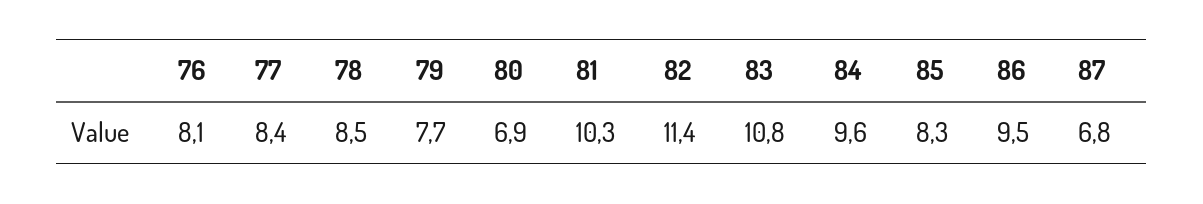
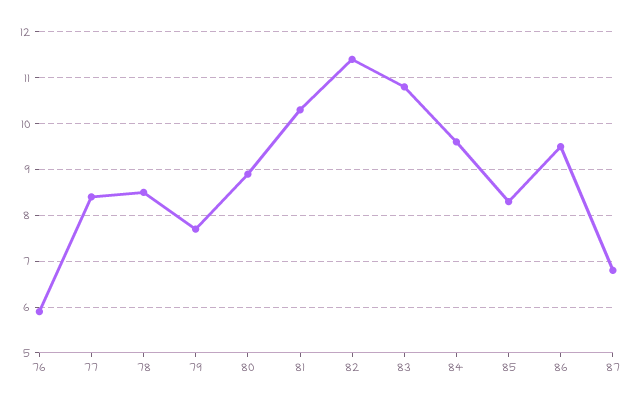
76: 8.1 -> 6
80: 6.9 -> 9

